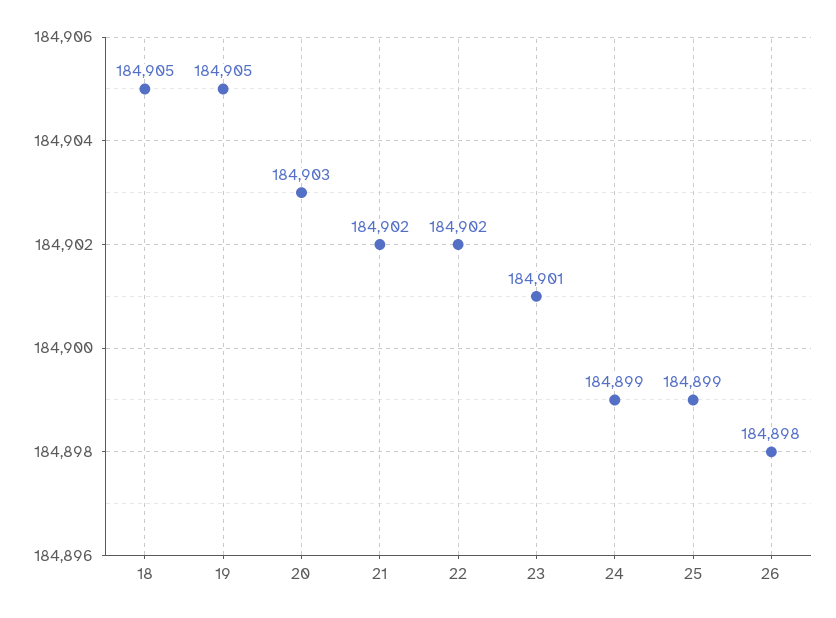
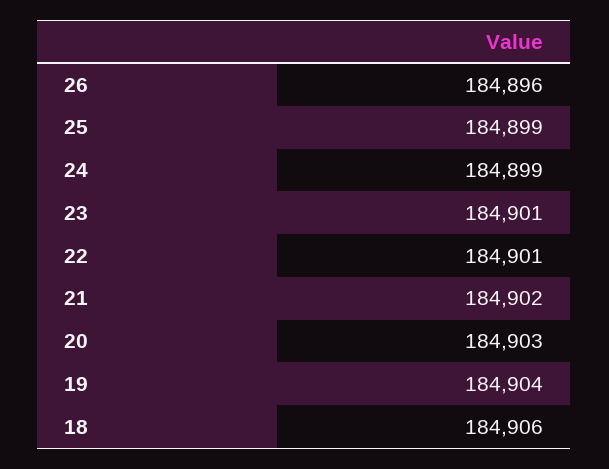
18: 184905 -> 184906
19: 184905 -> 184904
22: 184902 -> 184901
26: 184898 -> 184896

